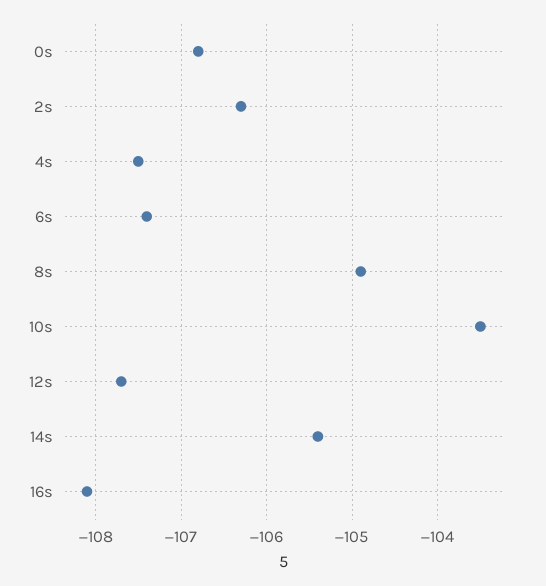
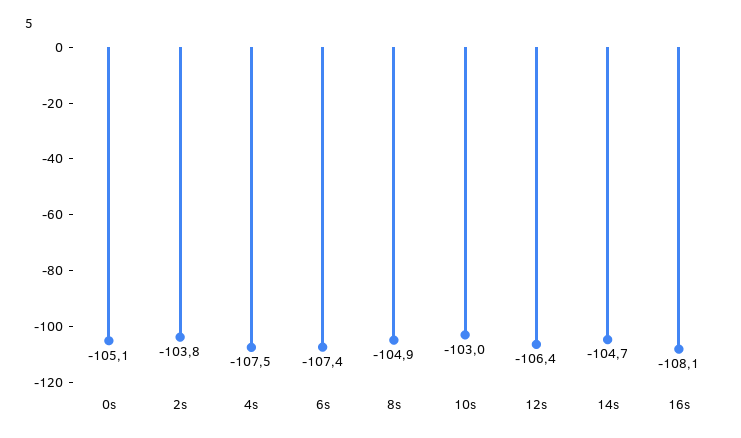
0s: -106.8 -> -105.1
2s: -106.3 -> -103.8
10s: -103.5 -> -103
12s: -107.7 -> -106.4
14s: -105.4 -> -104.7

